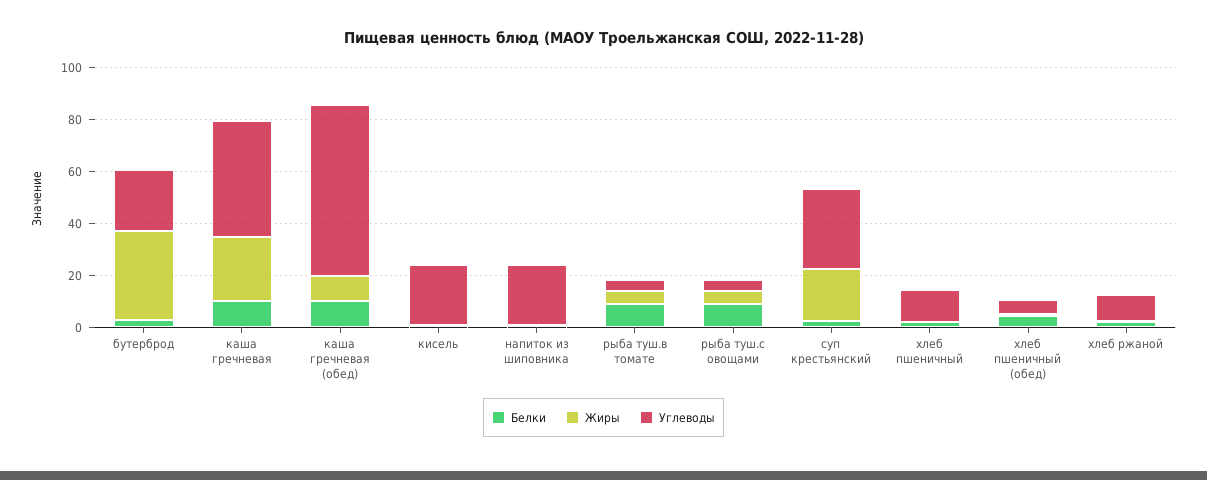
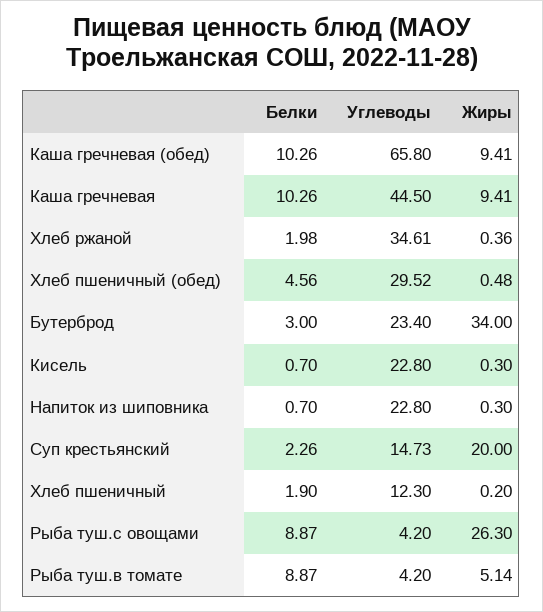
Жиры, каша гречневая: 25 -> 9.41
Жиры, рыба туш.с овощами: 5 -> 26.3
Углеводы, суп крестьянский: 30 -> 14.73
Углеводы, хлеб пшеничный (обед): 5 -> 29.52
Углеводы, хлеб ржаной: 10 -> 34.61

